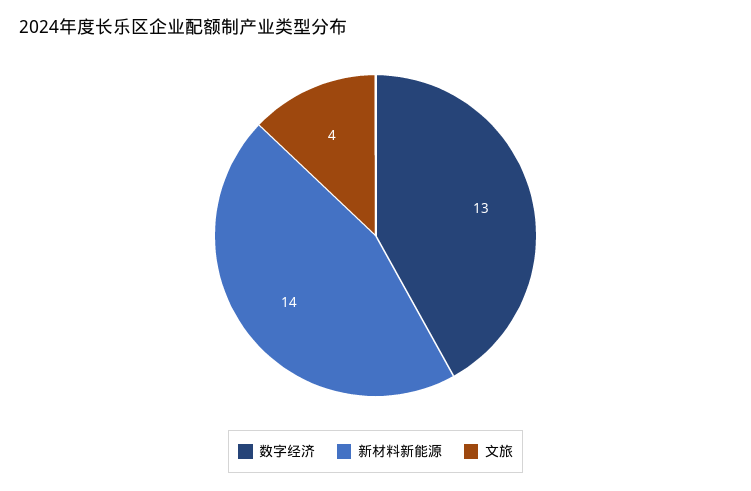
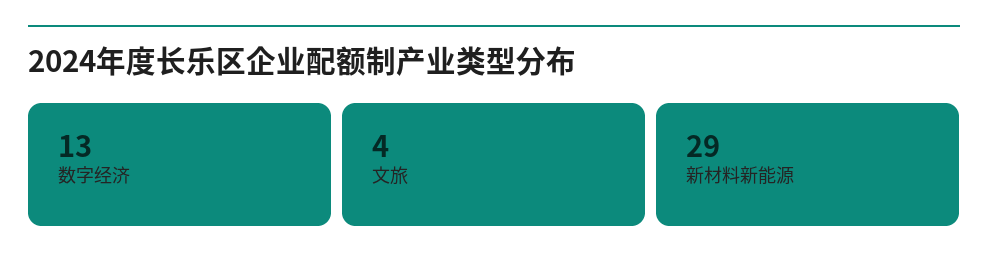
新材料新能源: 14 -> 29

